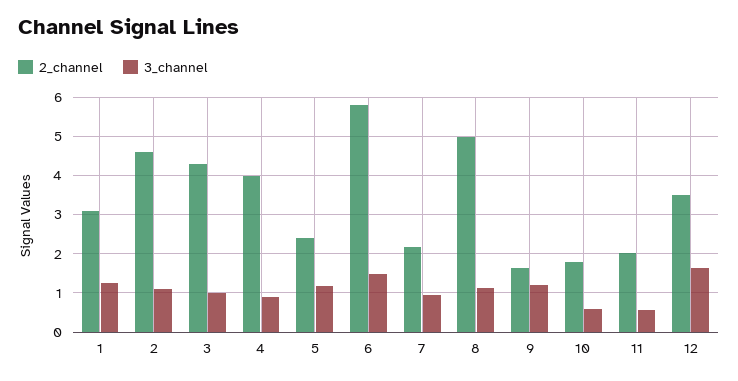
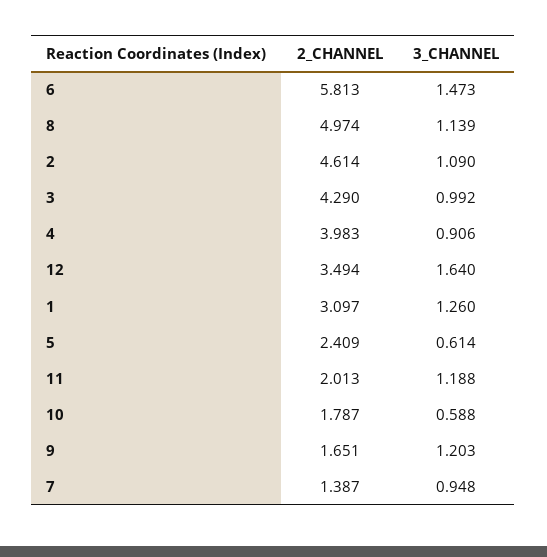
3_channel, 5: 1.2 -> 0.614
2_channel, 7: 2.2 -> 1.387
3_channel, 11: 0.6 -> 1.188

